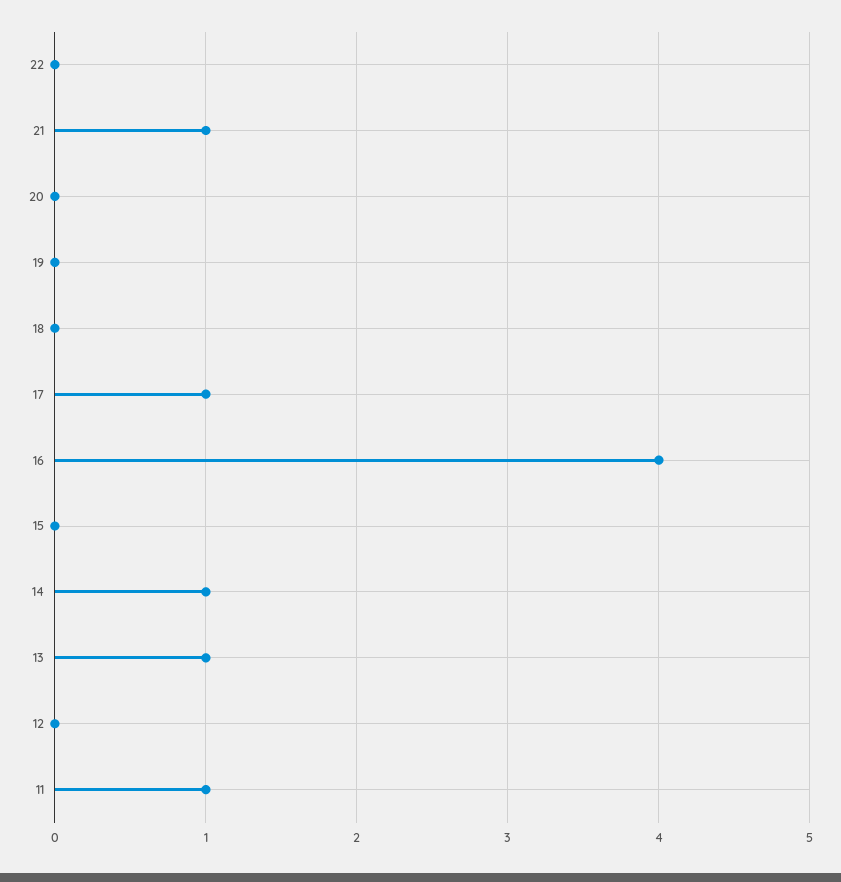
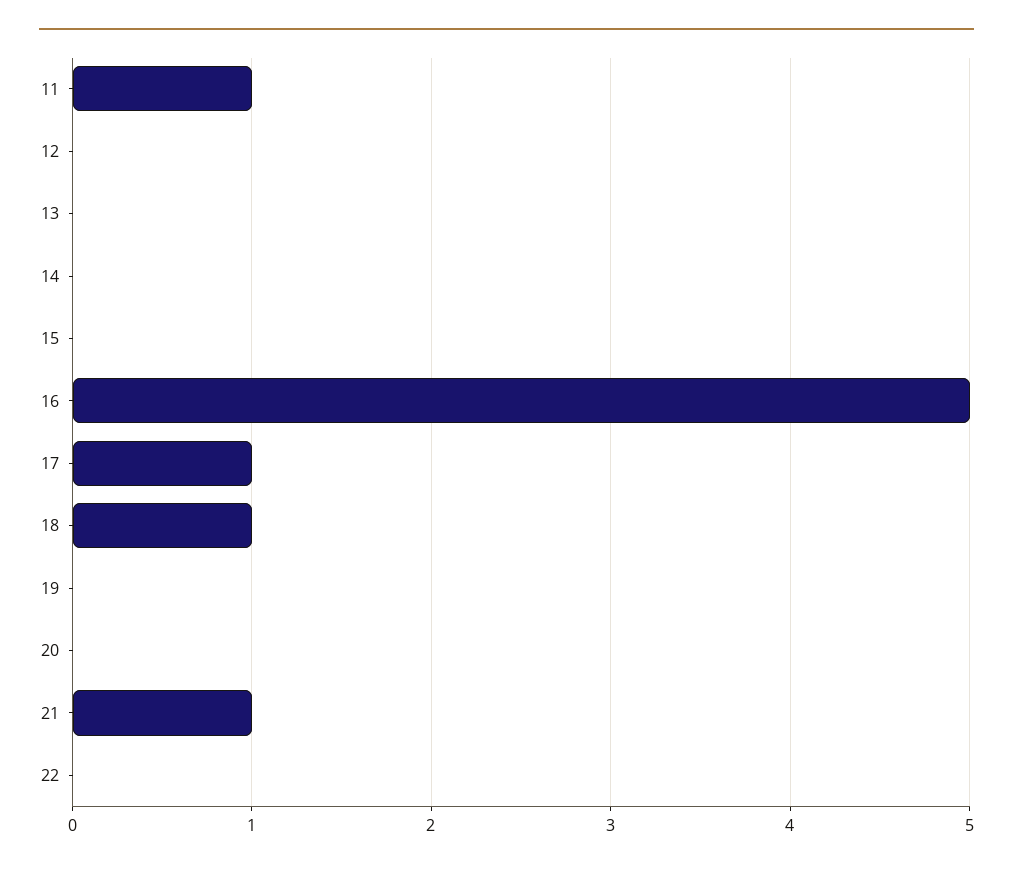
18: 0 -> 1
16: 4 -> 5
14: 1 -> 0
13: 1 -> 0

